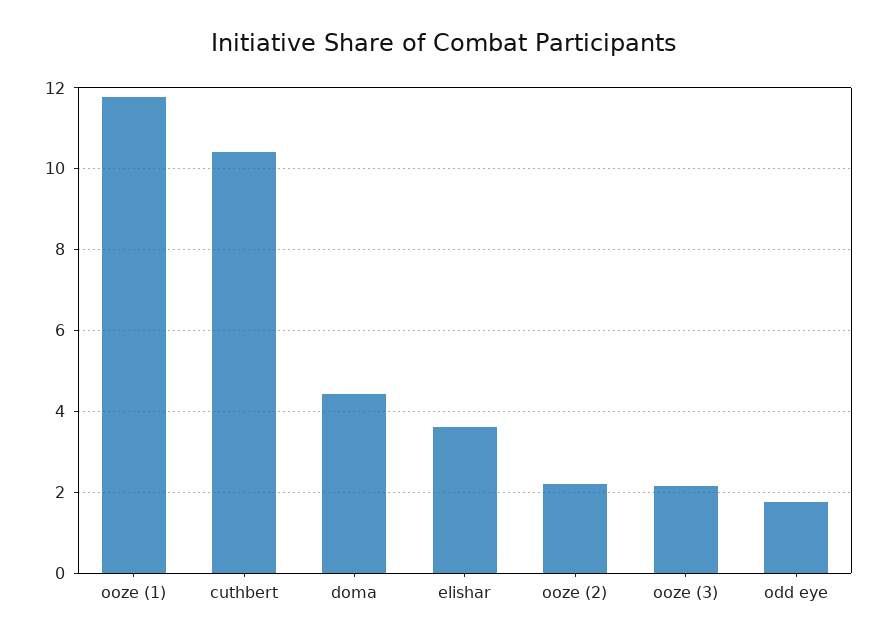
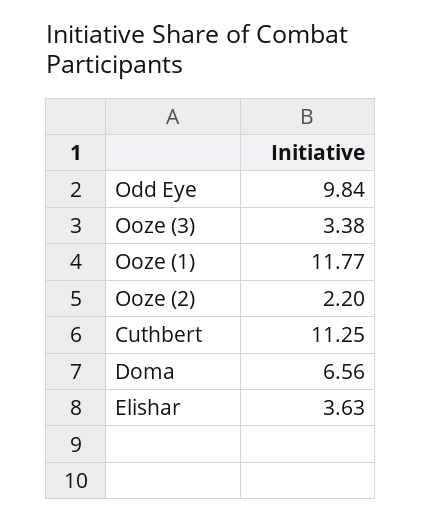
cuthbert: 10.4 -> 11.25
doma: 4.4 -> 6.56
ooze (3): 2.2 -> 3.38
odd eye: 1.8 -> 9.84

